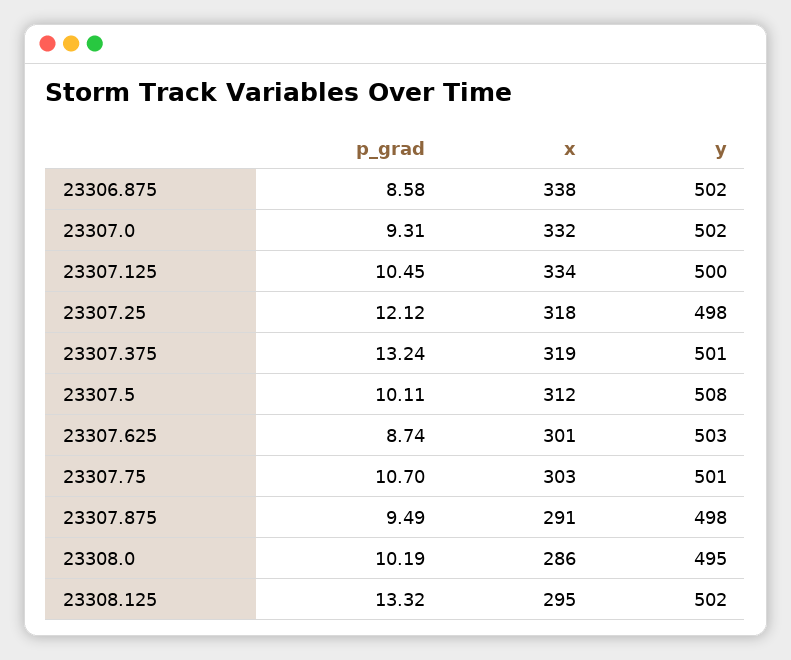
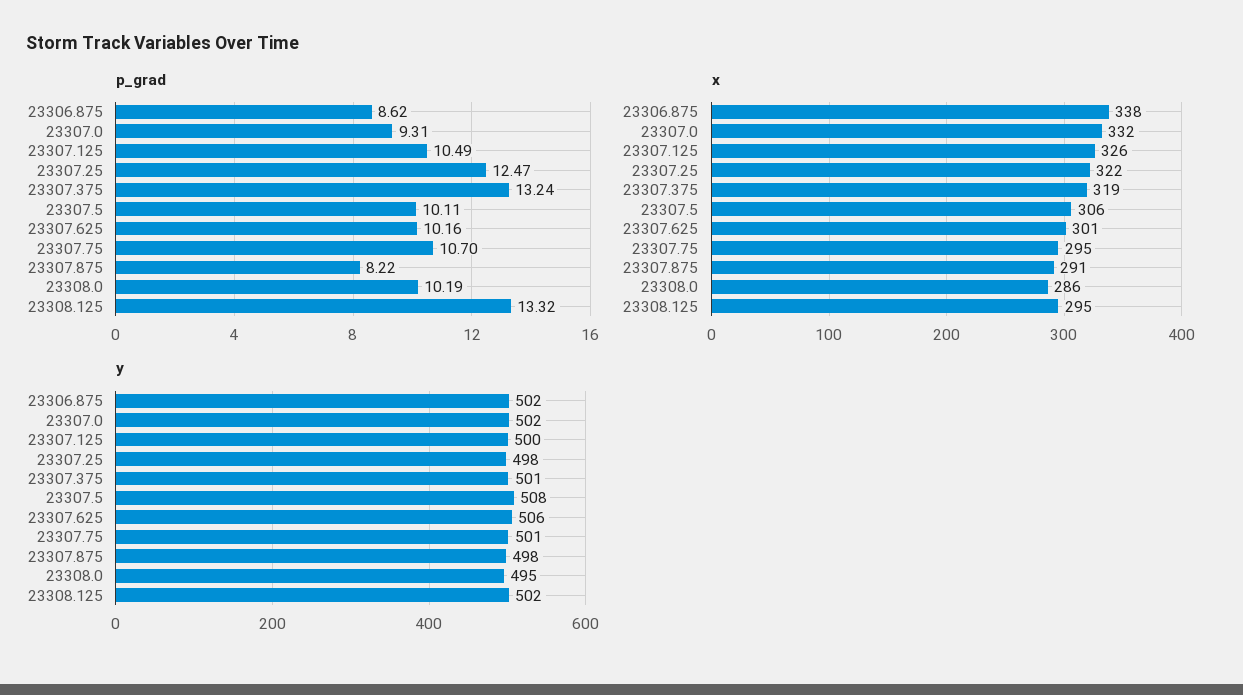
p_grad, 23306.875: 8.58 -> 8.62
p_grad, 23307.125: 10.45 -> 10.49
x, 23307.125: 334 -> 326
p_grad, 23307.25: 12.12 -> 12.47
x, 23307.25: 318 -> 322
x, 23307.5: 312 -> 306
p_grad, 23307.625: 8.74 -> 10.16
y, 23307.625: 503 -> 506
x, 23307.75: 303 -> 295
p_grad, 23307.875: 9.49 -> 8.22

